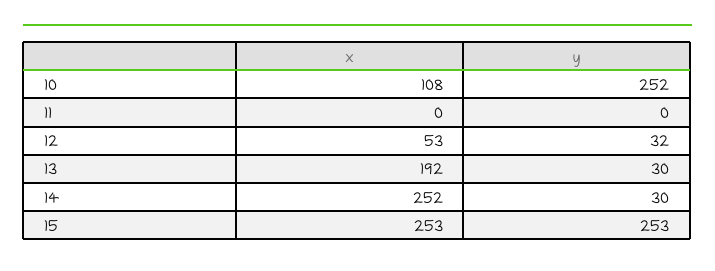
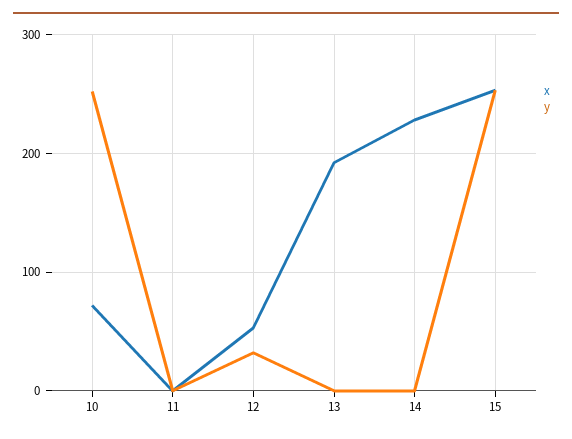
x, 10: 108 -> 70
y, 13: 30 -> 0
x, 14: 252 -> 230
y, 14: 30 -> 0

